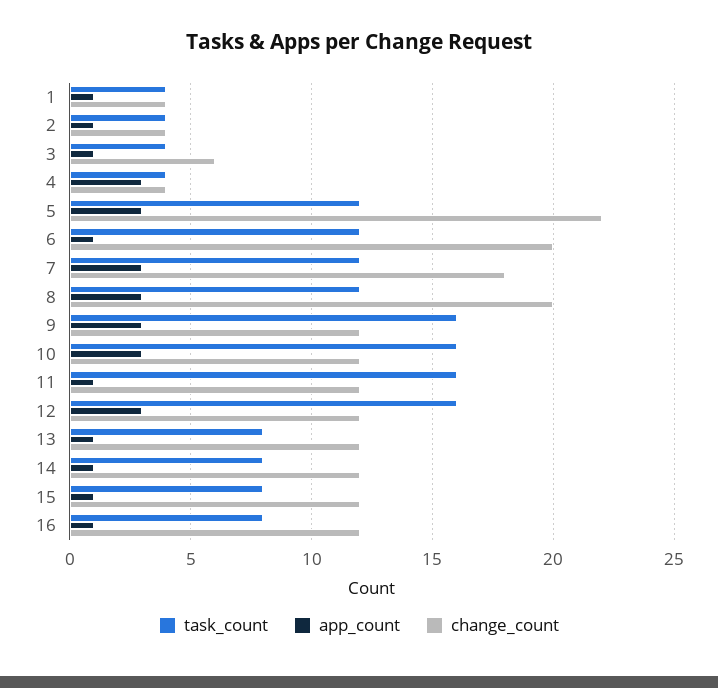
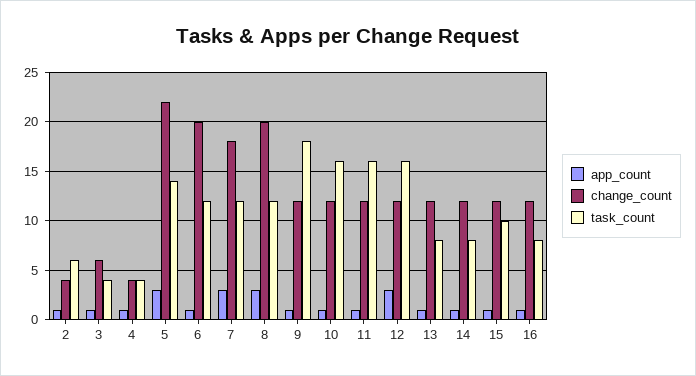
task_count, 1: 4 -> none
app_count, 1: 1 -> none
change_count, 1: 4 -> none
task_count, 2: 4 -> 6
app_count, 4: 3 -> 1
task_count, 5: 12 -> 14
task_count, 9: 16 -> 18
app_count, 9: 3 -> 1
app_count, 10: 3 -> 1
task_count, 15: 8 -> 10

